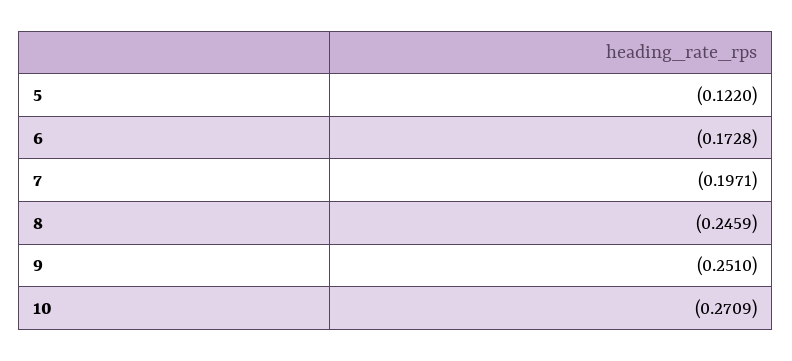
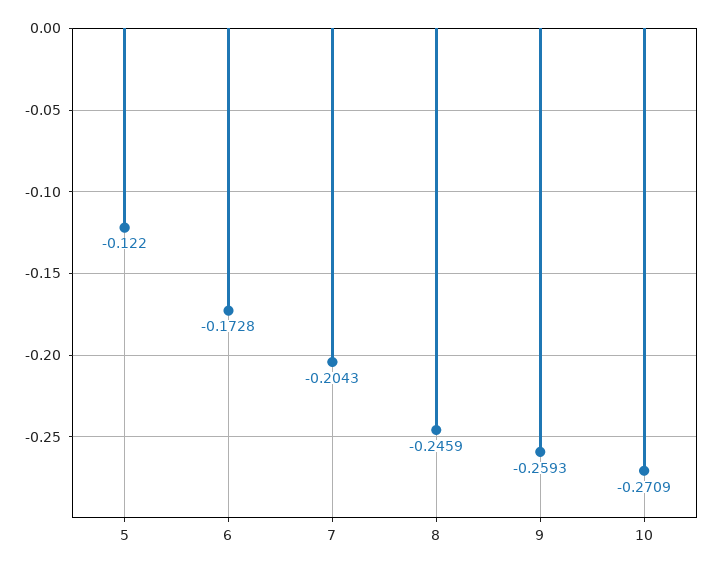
7: -0.1971 -> -0.2043
9: -0.251 -> -0.2593

